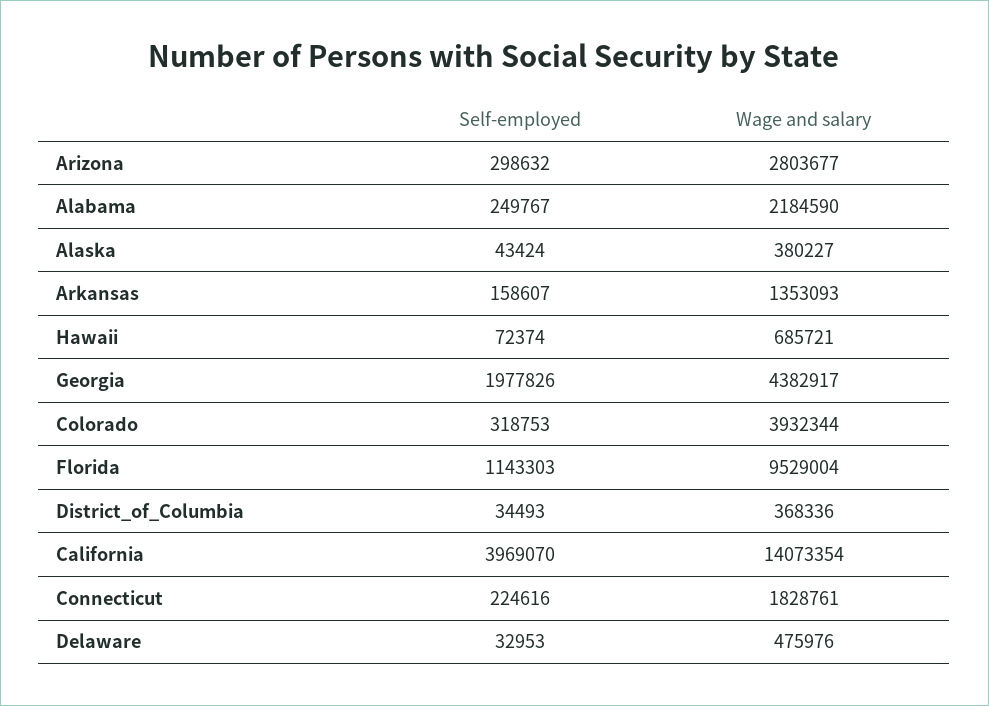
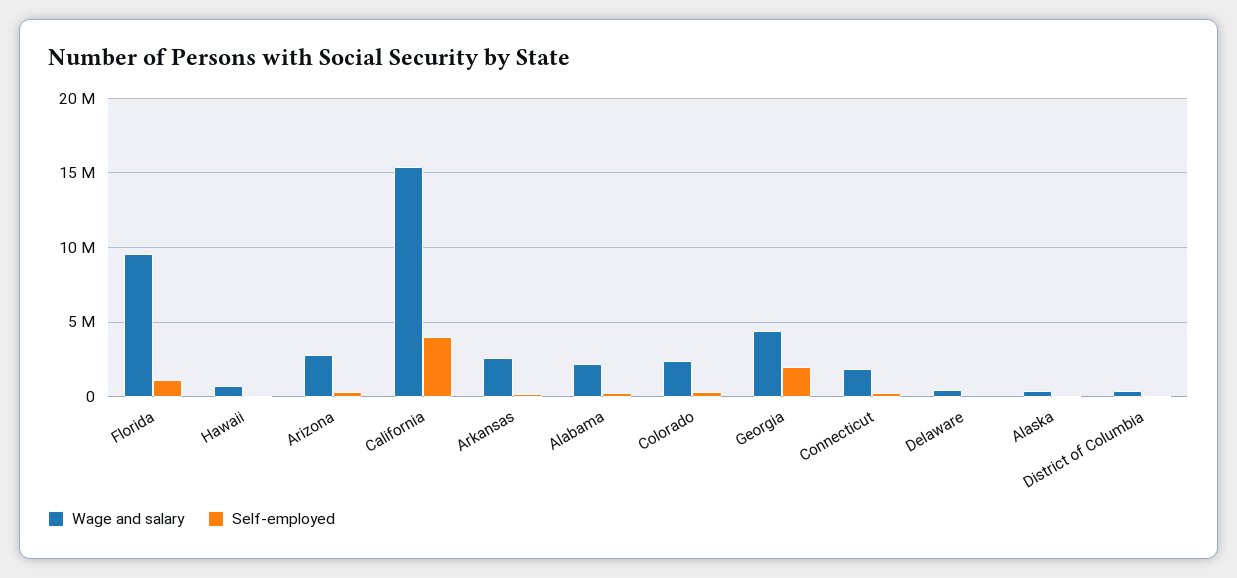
Wage and salary, Arkansas: 1353093 -> 2500000
Wage and salary, Colorado: 3932344 -> 2500000
Wage and salary, California: 14073354 -> 15500000

